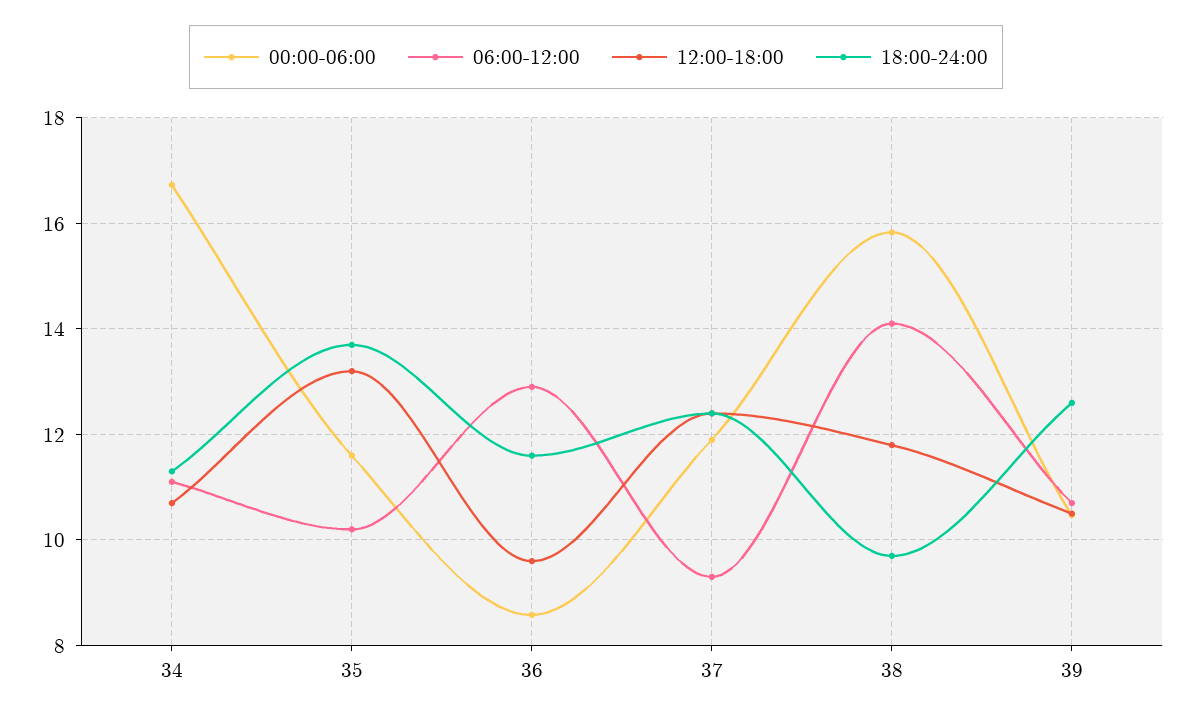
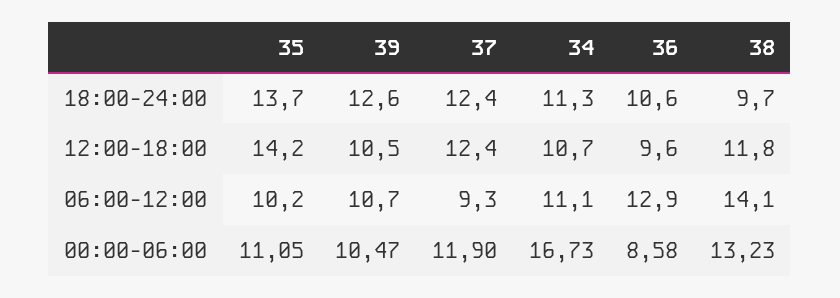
00:00-06:00, 35: 11.6 -> 11.05
12:00-18:00, 35: 13.2 -> 14.2
18:00-24:00, 36: 11.6 -> 10.6
00:00-06:00, 38: 15.8 -> 13.23

